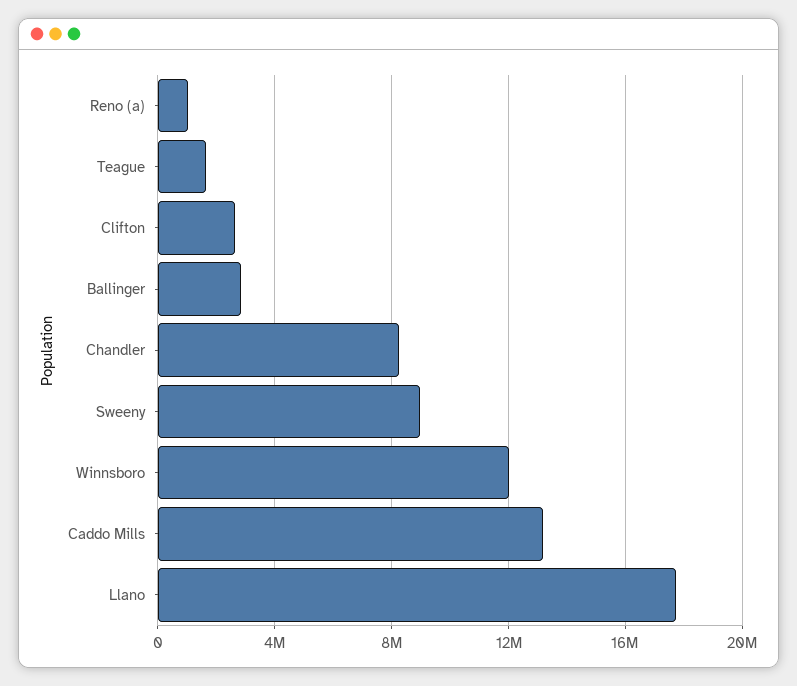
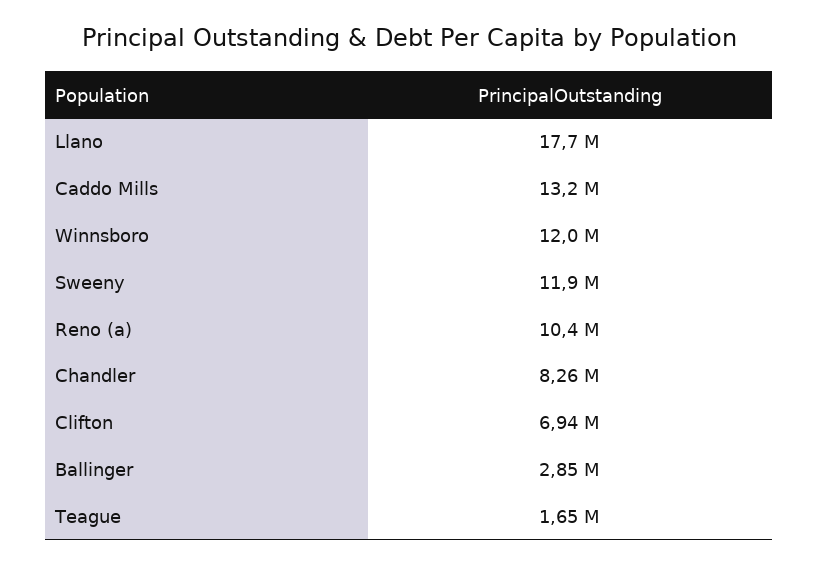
Reno (a): 1000000 -> 10400000
Clifton: 2500000 -> 6940000
Sweeny: 9000000 -> 11900000

